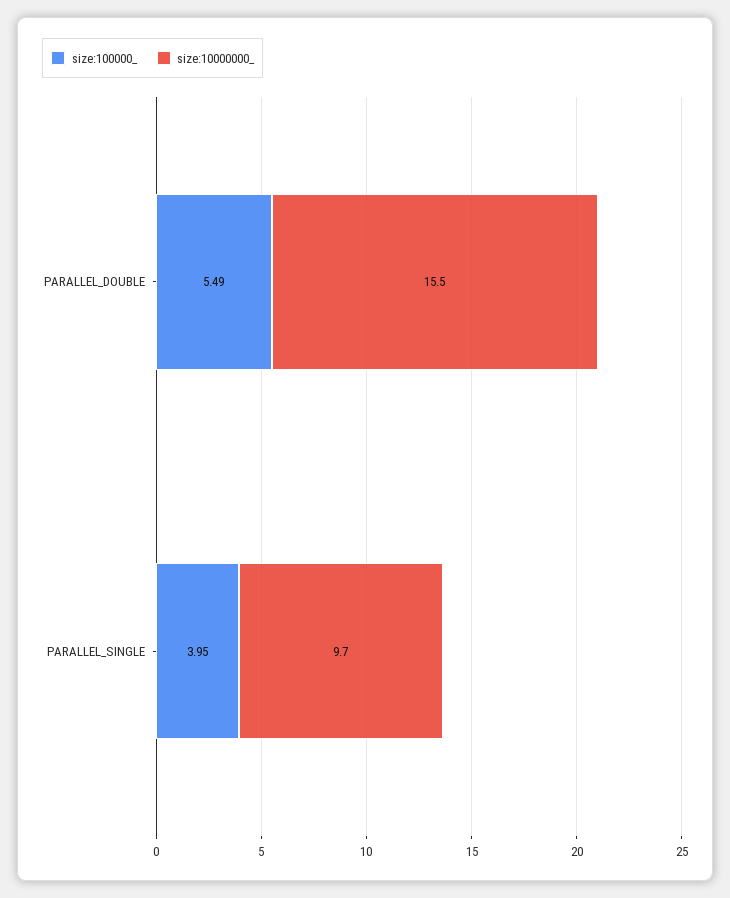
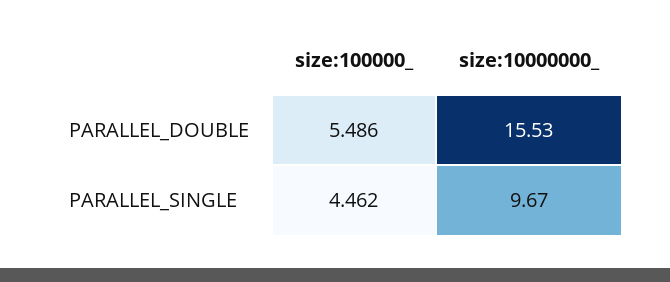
size:100000_, PARALLEL_SINGLE: 3.95 -> 4.462

